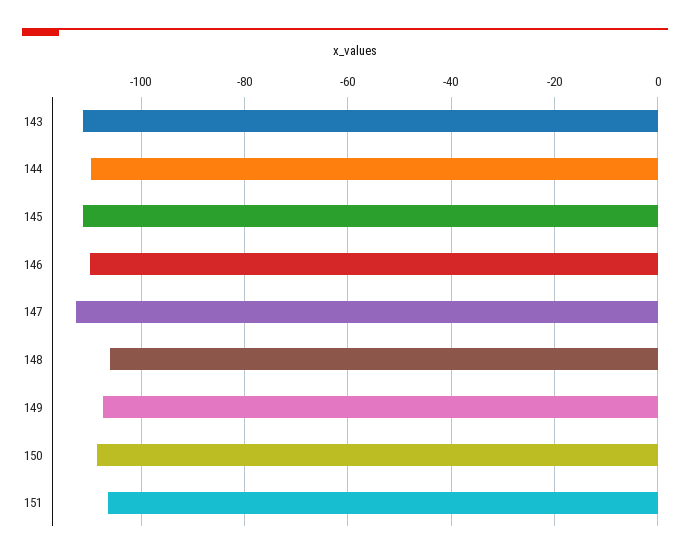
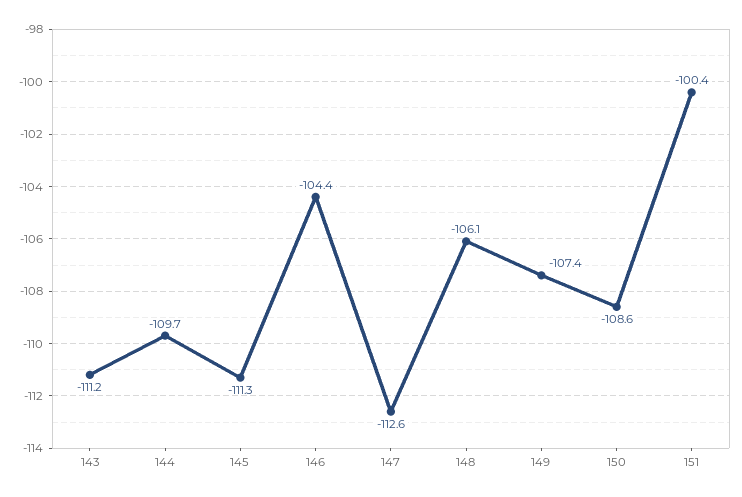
146: -110 -> -104.4
151: -106 -> -100.4

